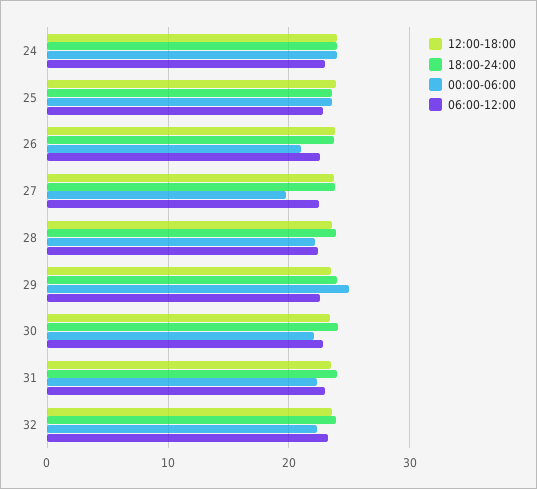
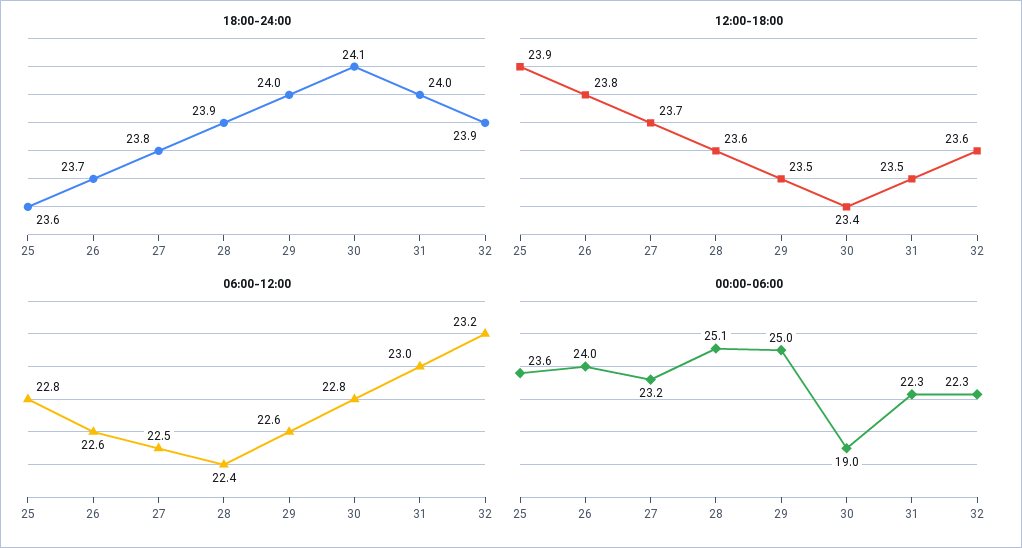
12:00-18:00, 24: 24 -> none
18:00-24:00, 24: 24 -> none
00:00-06:00, 24: 24 -> none
06:00-12:00, 24: 23 -> none
00:00-06:00, 26: 21 -> 24
00:00-06:00, 27: 20 -> 23.2
00:00-06:00, 28: 22 -> 25.1
00:00-06:00, 30: 22 -> 19

